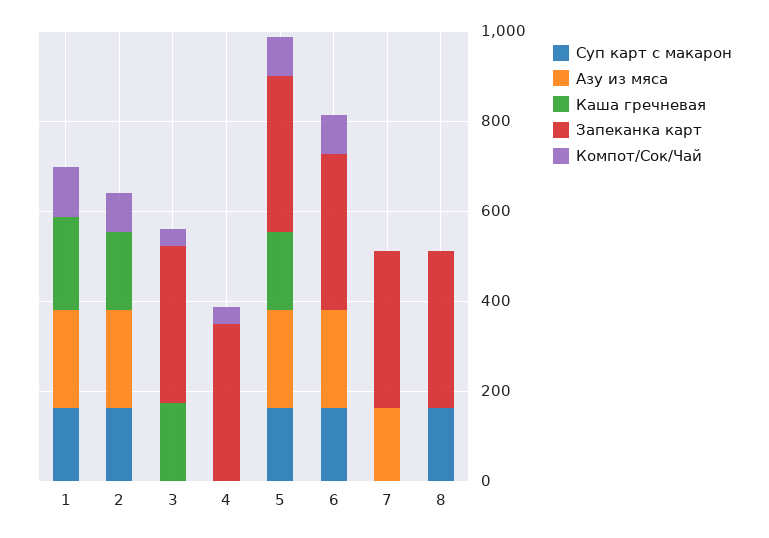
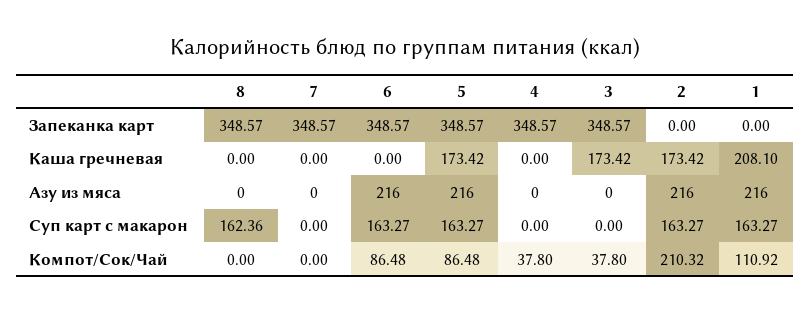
Компот/Сок/Чай, 2: 100 -> 210.32
Азу из мяса, 7: 150 -> 0

